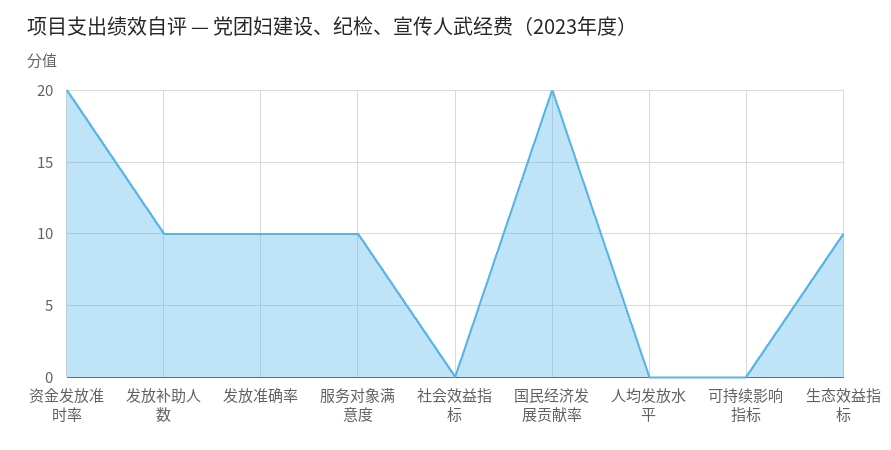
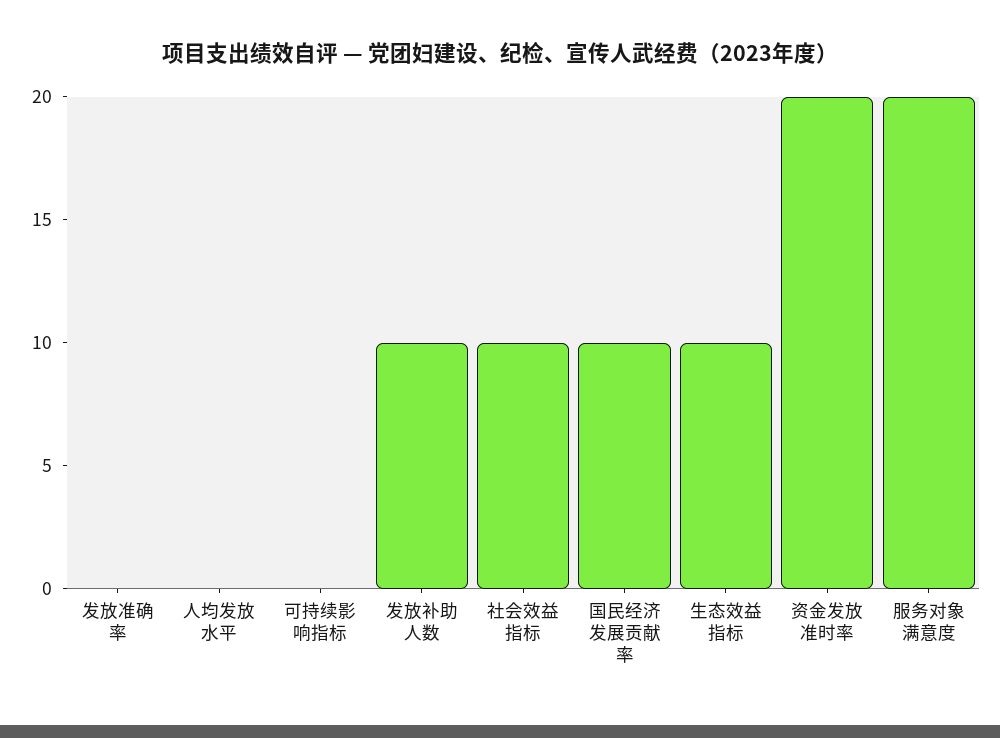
发放准确率: 10 -> 0
服务对象满意度: 10 -> 20
社会效益指标: 0 -> 10
国民经济发展贡献率: 20 -> 10

